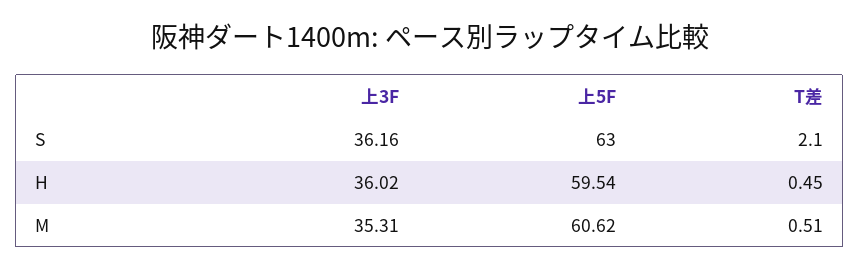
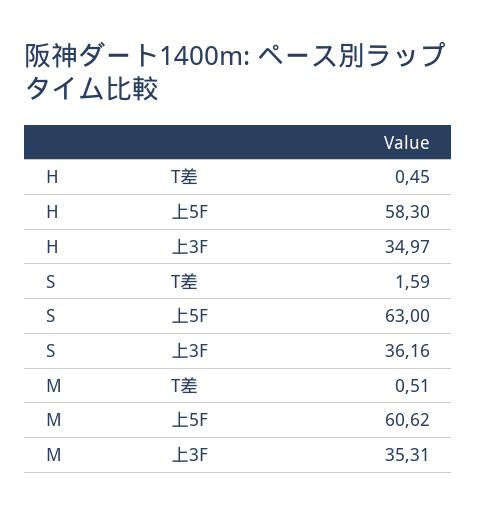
T差, S: 2.1 -> 1.59
上3F, H: 36.02 -> 34.97
上5F, H: 59.54 -> 58.3

